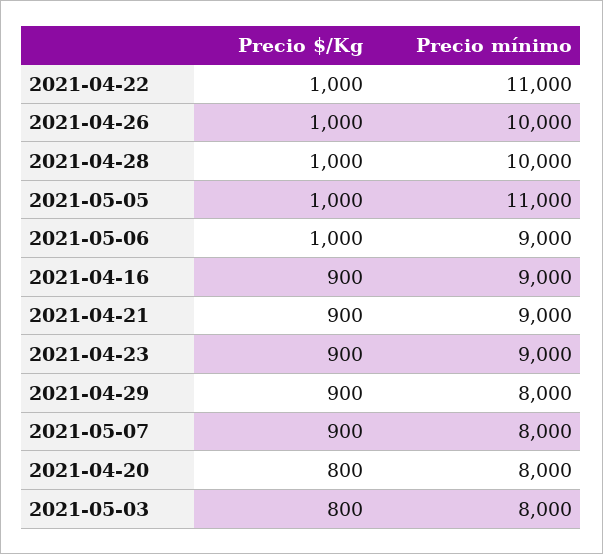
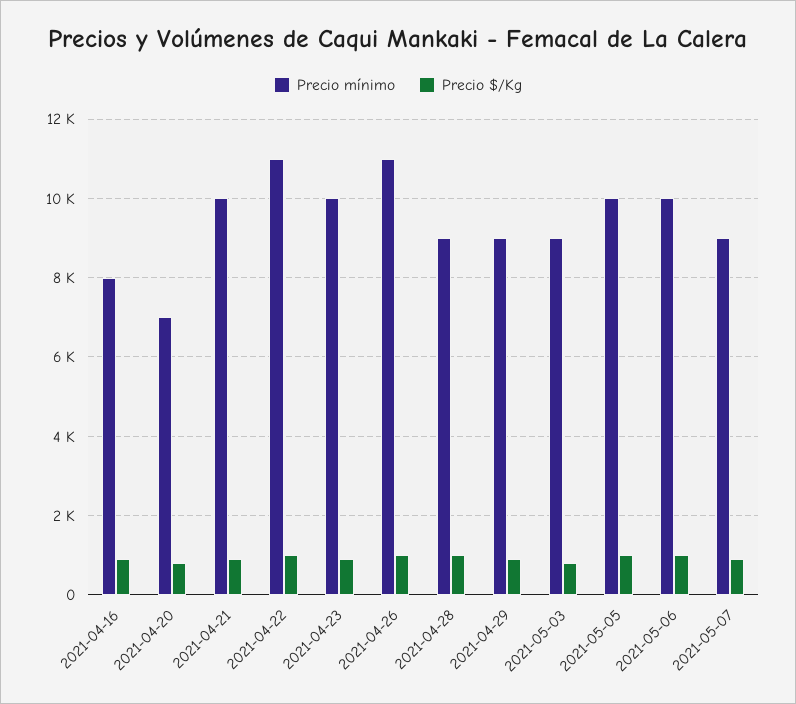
Precio mínimo, 2021-04-26: 10000 -> 11000
Precio mínimo, 2021-04-28: 10000 -> 9000
Precio mínimo, 2021-05-05: 11000 -> 10000
Precio mínimo, 2021-05-06: 9000 -> 10000
Precio mínimo, 2021-04-16: 9000 -> 8000
Precio mínimo, 2021-04-21: 9000 -> 10000
Precio mínimo, 2021-04-23: 9000 -> 10000
Precio mínimo, 2021-04-29: 8000 -> 9000
Precio mínimo, 2021-05-07: 8000 -> 9000
Precio mínimo, 2021-04-20: 8000 -> 7000
Precio mínimo, 2021-05-03: 8000 -> 9000

